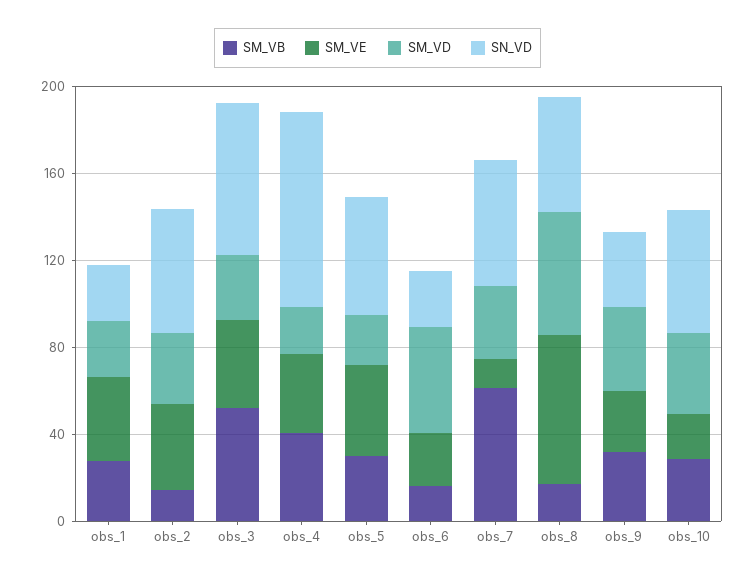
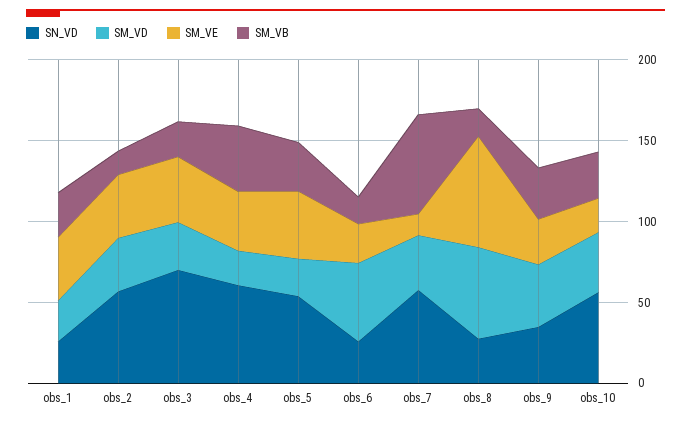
SM_VB, obs_3: 50 -> 20
SN_VD, obs_4: 90 -> 60
SN_VD, obs_8: 50 -> 30

